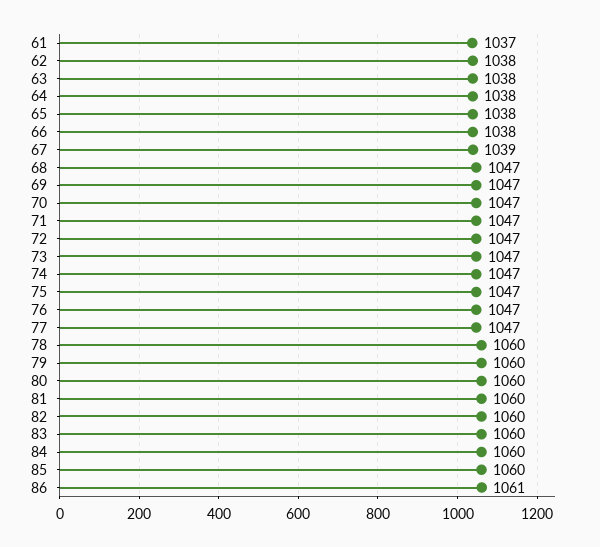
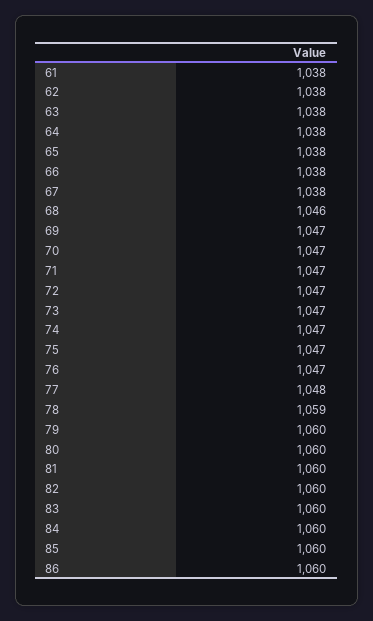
61: 1037 -> 1038
67: 1039 -> 1038
68: 1047 -> 1046
77: 1047 -> 1048
78: 1060 -> 1059
86: 1061 -> 1060

